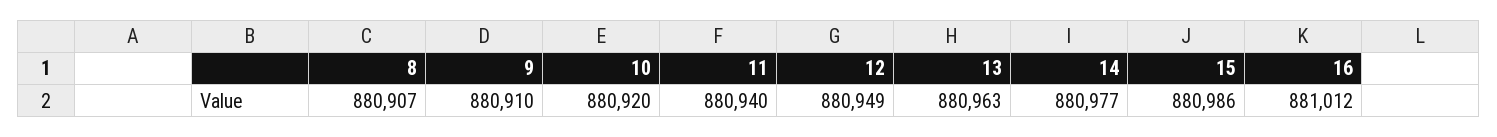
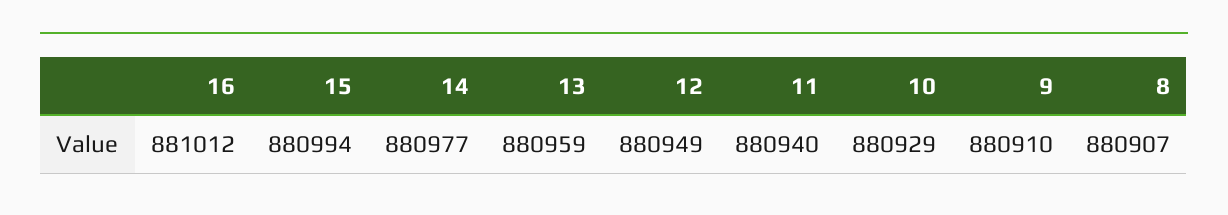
10: 880920 -> 880929
13: 880963 -> 880959
15: 880986 -> 880994

